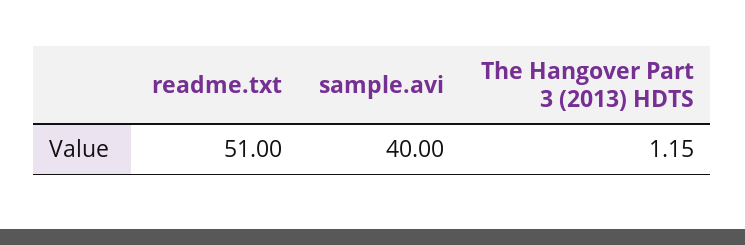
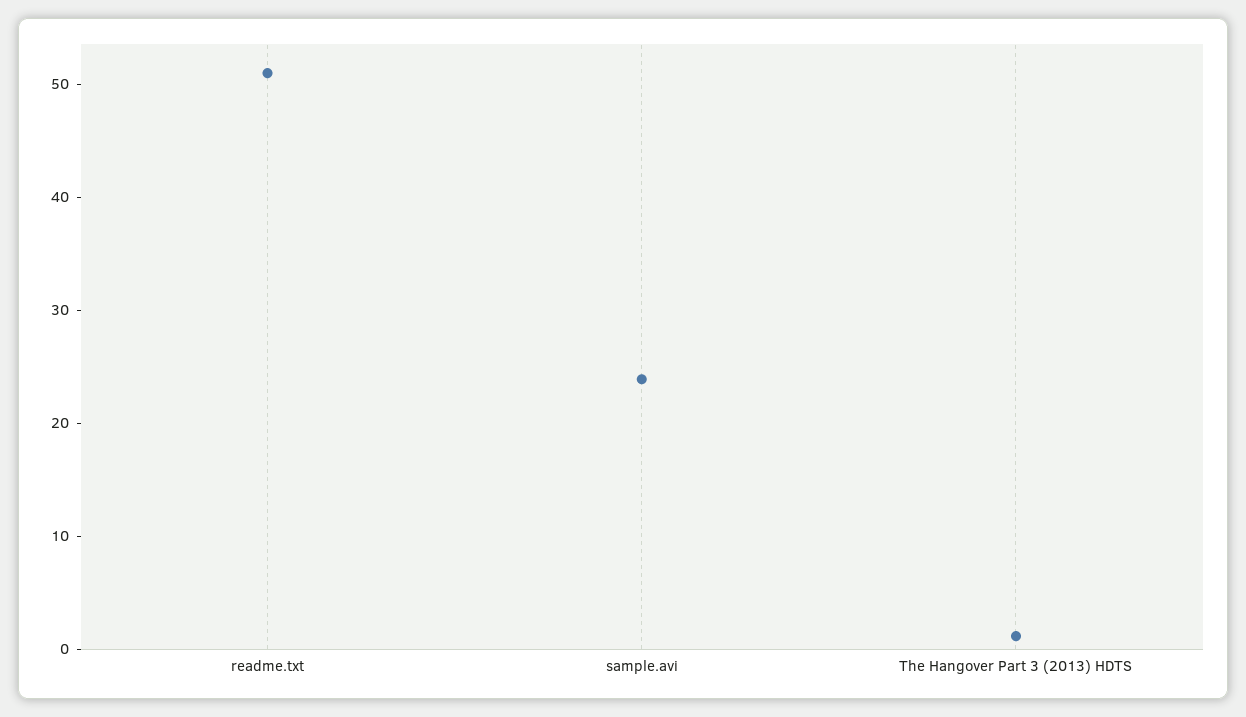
sample.avi: 40 -> 24

